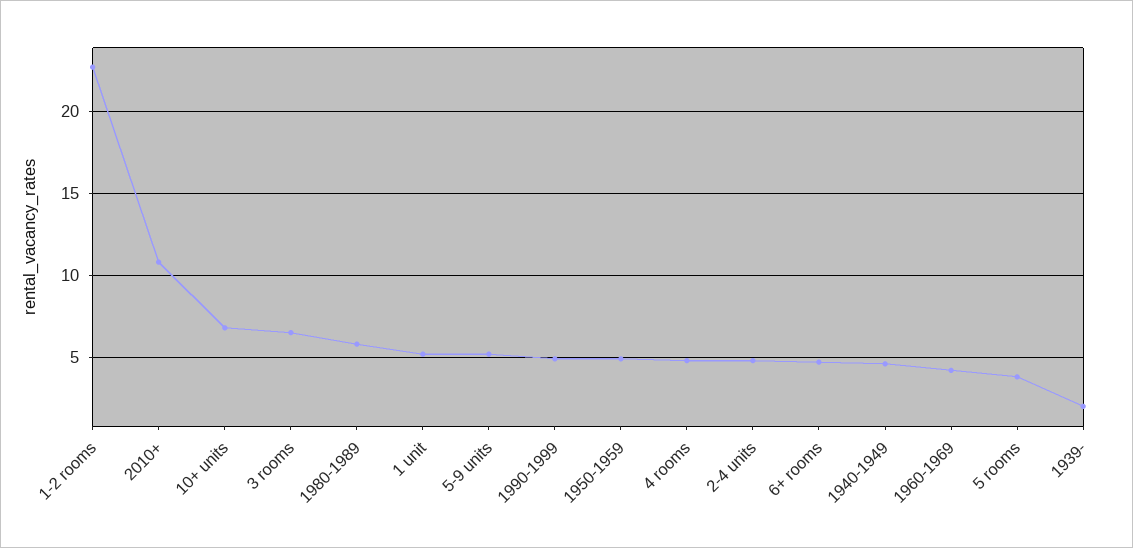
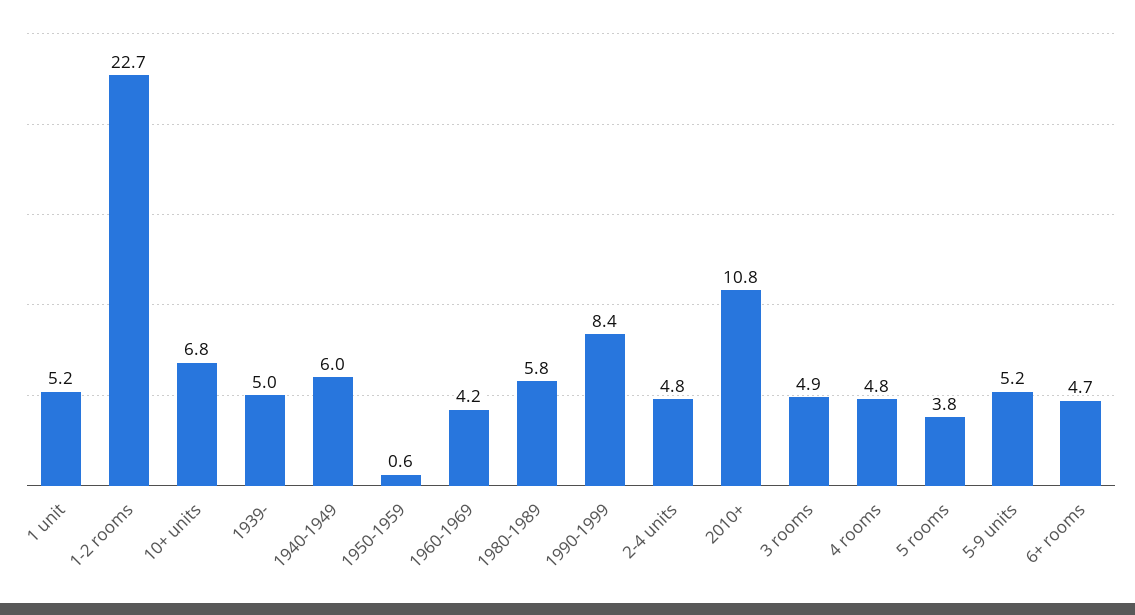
3 rooms: 6.5 -> 4.9
1990-1999: 5 -> 8.4
1950-1959: 5 -> 0.6
1940-1949: 4.5 -> 6
1939-: 2 -> 5

